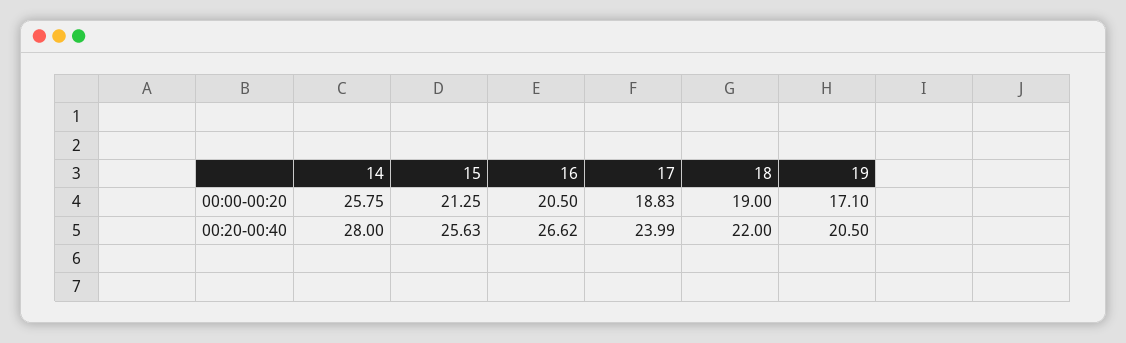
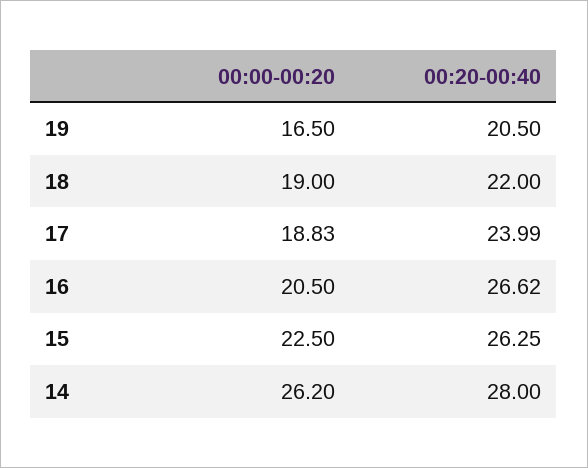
14, 00:00-00:20: 25.75 -> 26.2
15, 00:00-00:20: 21.25 -> 22.5
19, 00:00-00:20: 17.1 -> 16.5
15, 00:20-00:40: 25.63 -> 26.25

